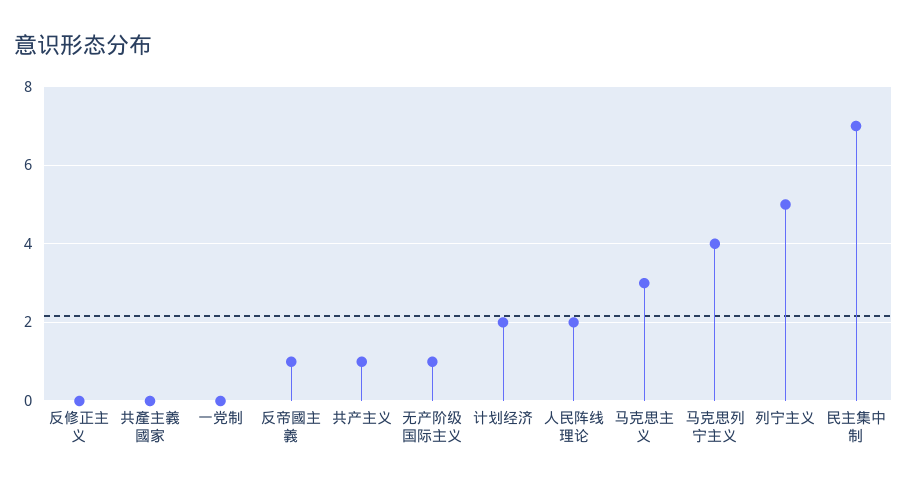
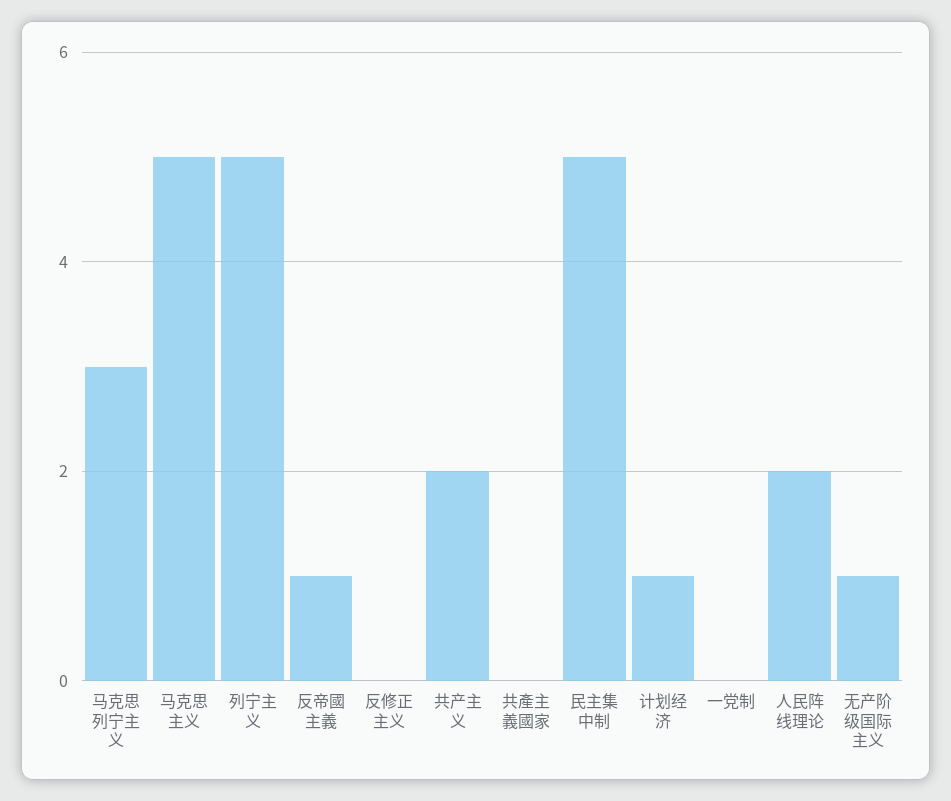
共产主义: 1 -> 2
计划经济: 2 -> 1
马克思主义: 3 -> 5
马克思列宁主义: 4 -> 3
民主集中制: 7 -> 5

